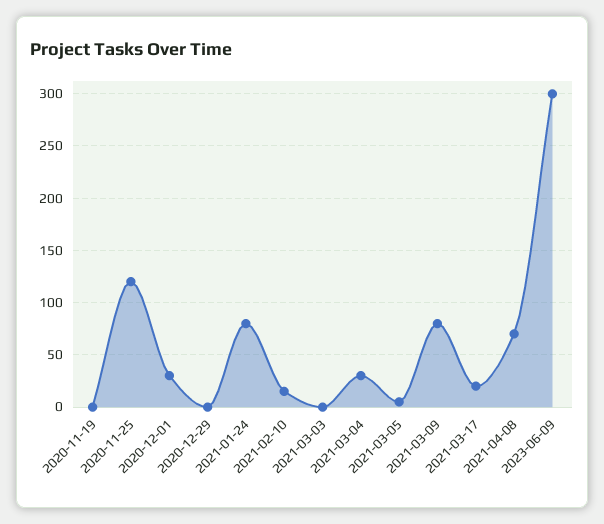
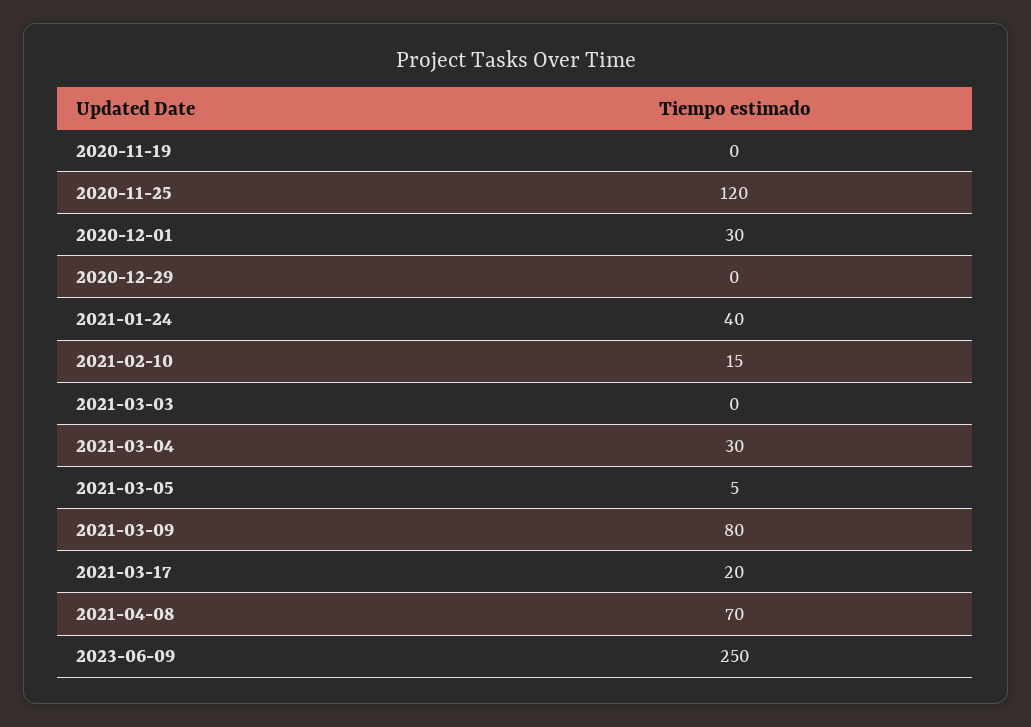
2021-01-24: 80 -> 40
2023-06-09: 300 -> 250

